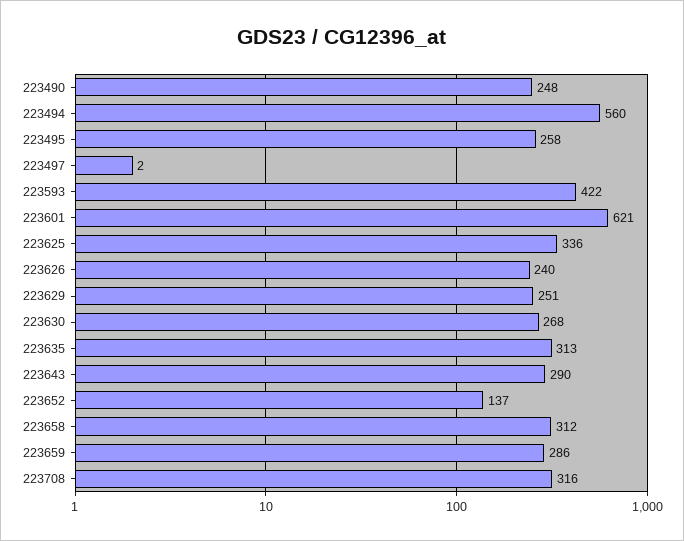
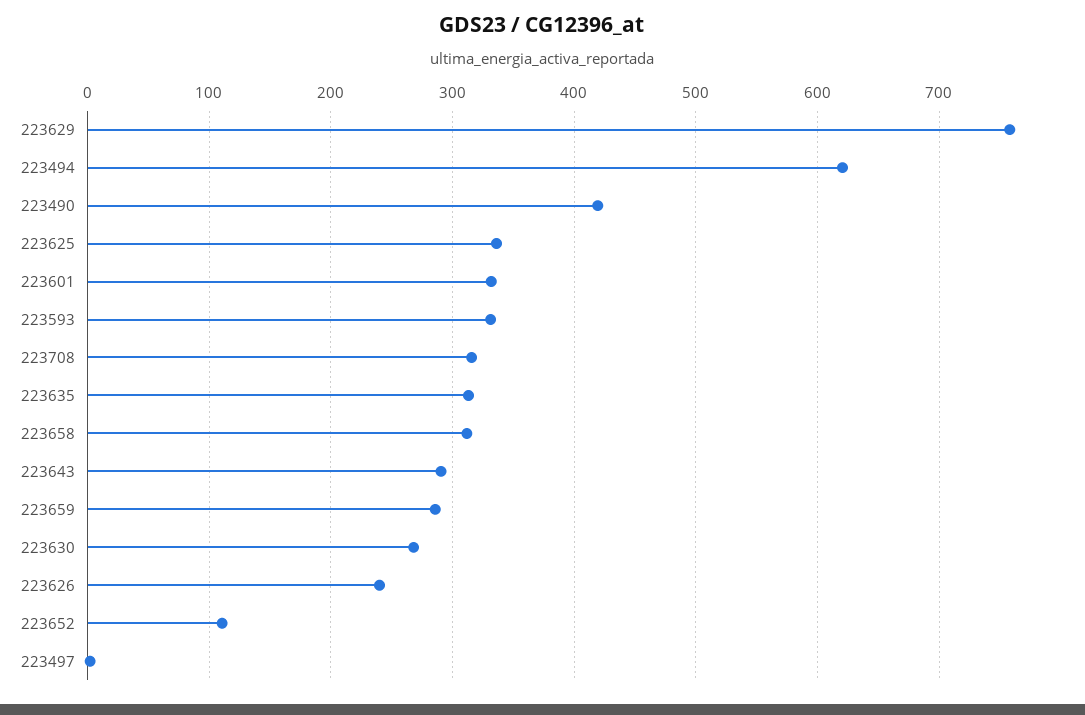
223490: 248 -> 420
223494: 560 -> 620
223495: 258 -> none
223593: 422 -> 330
223601: 621 -> 330
223629: 251 -> 760
223652: 137 -> 110

